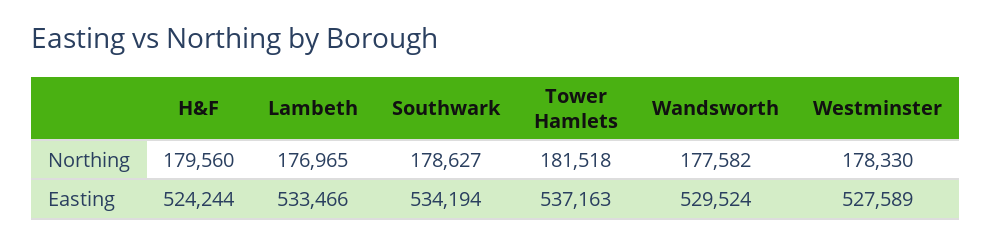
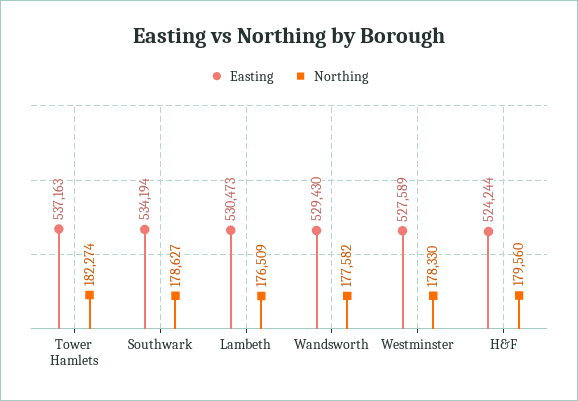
Northing, Lambeth: 176965 -> 176509
Northing, Tower Hamlets: 181518 -> 182274
Easting, Lambeth: 533466 -> 530473
Easting, Wandsworth: 529524 -> 529430

